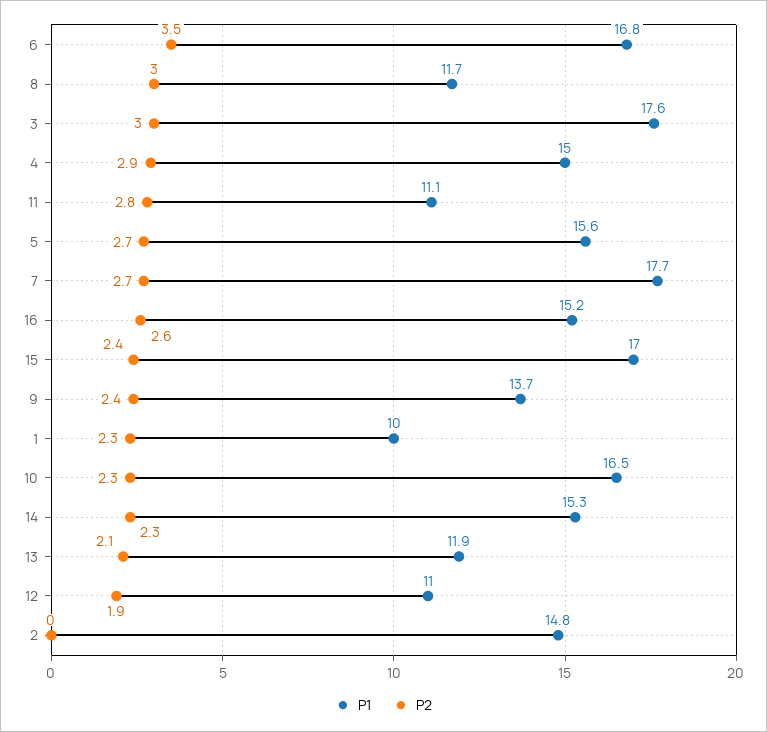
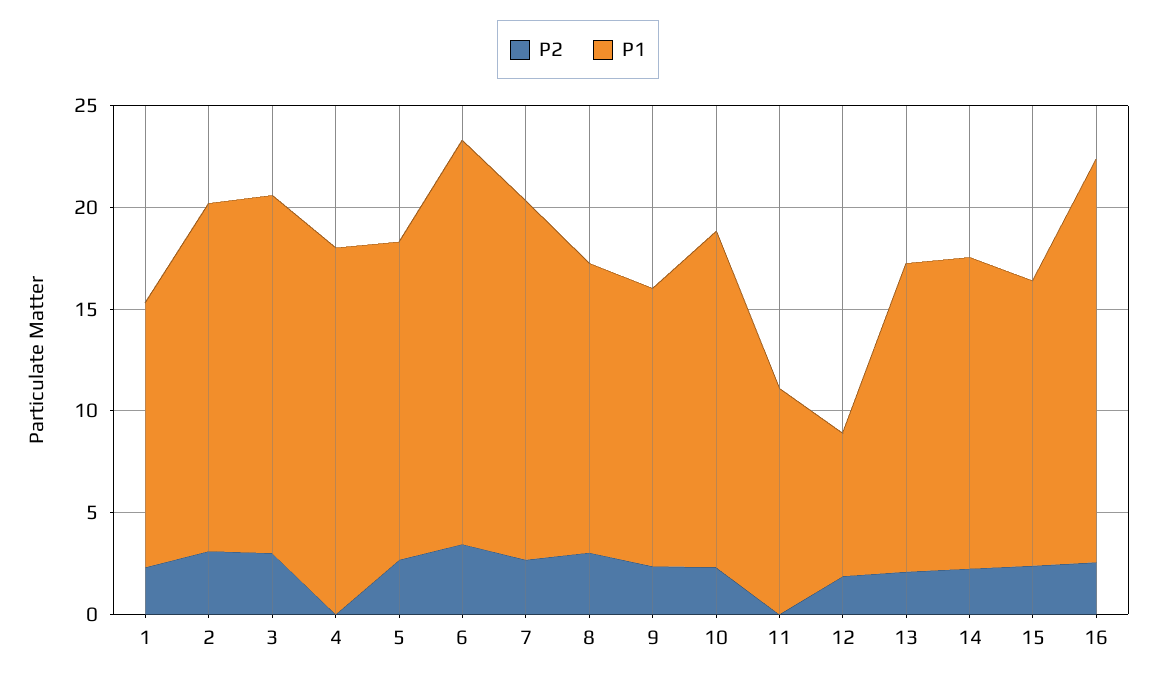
P1, 6: 16.8 -> 20
P1, 8: 11.7 -> 14
P1, 4: 15 -> 18
P2, 4: 2.9 -> 0
P2, 11: 2.8 -> 0
P1, 16: 15.2 -> 20
P1, 15: 17 -> 14
P1, 1: 10 -> 13
P1, 13: 11.9 -> 15
P1, 12: 11 -> 7
P1, 2: 14.8 -> 17
P2, 2: 0 -> 3

